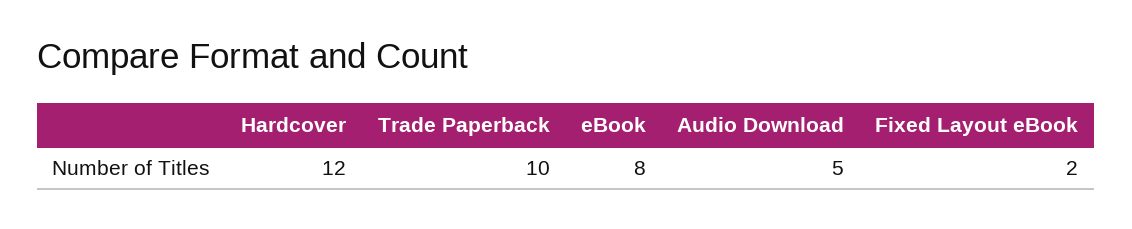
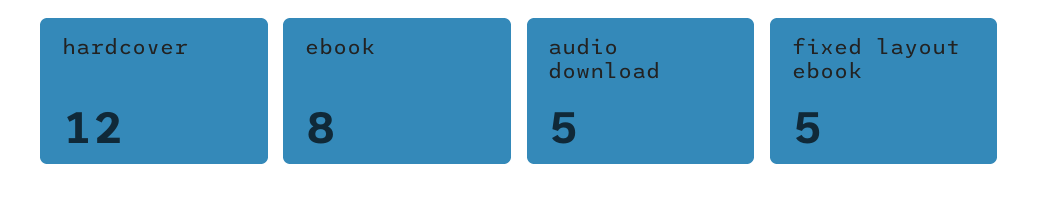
Trade Paperback: 10 -> none
Fixed Layout eBook: 2 -> 5

